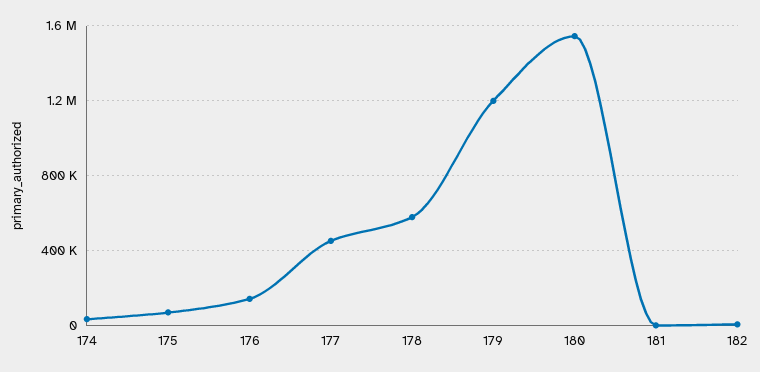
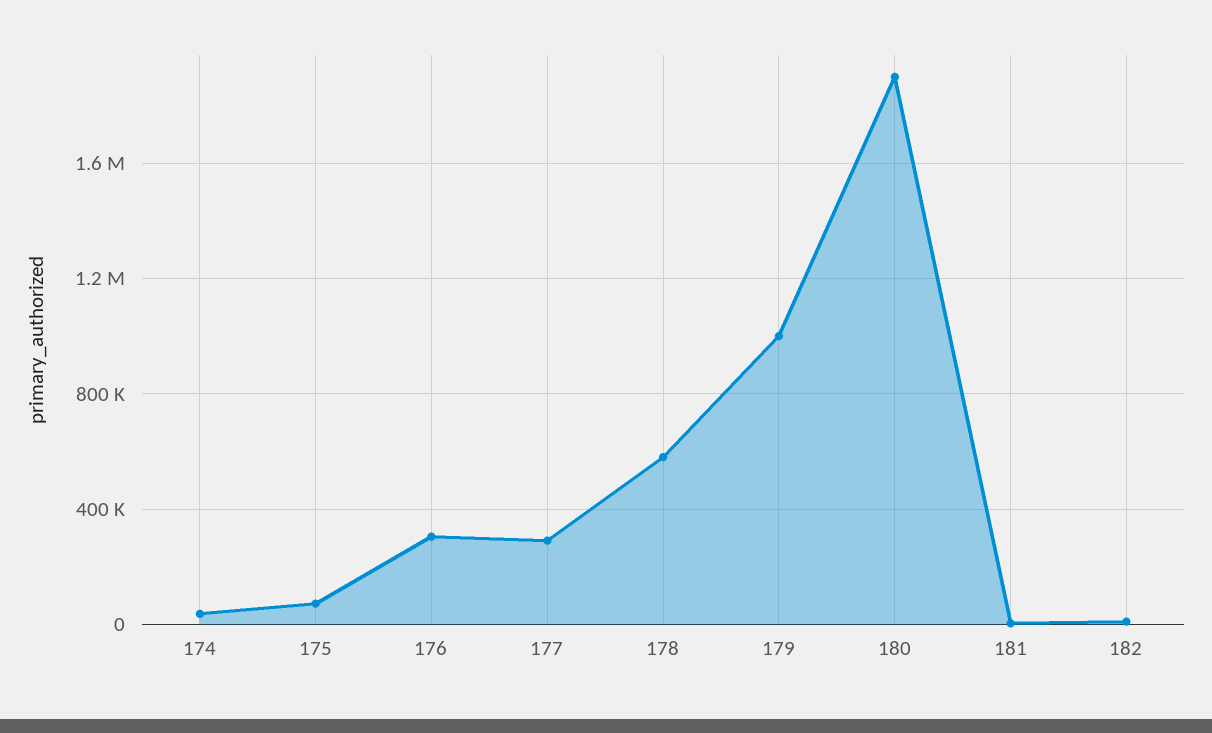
176: 150000 -> 300000
177: 450000 -> 300000
179: 1200000 -> 1000000
180: 1550000 -> 1900000

